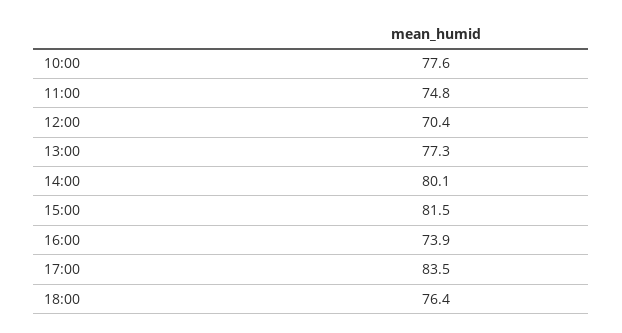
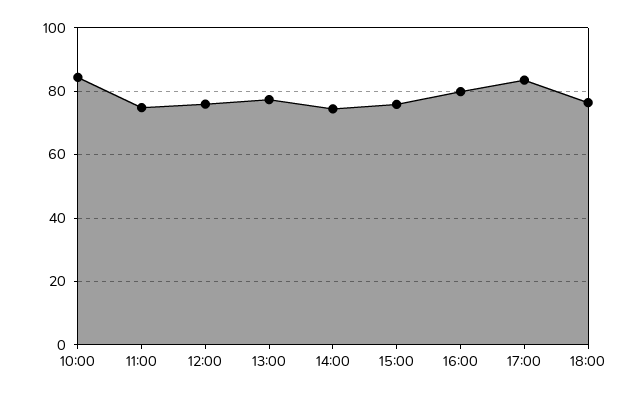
10:00: 77.6 -> 84
12:00: 70.4 -> 76
14:00: 80.1 -> 74
15:00: 81.5 -> 76
16:00: 73.9 -> 80

